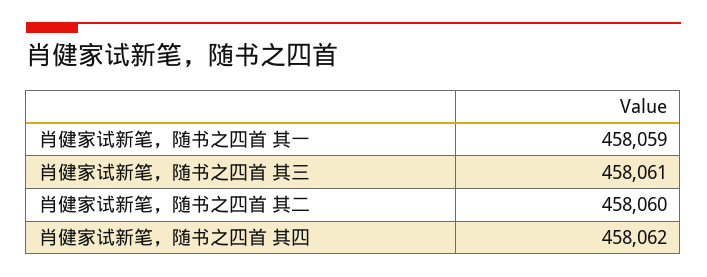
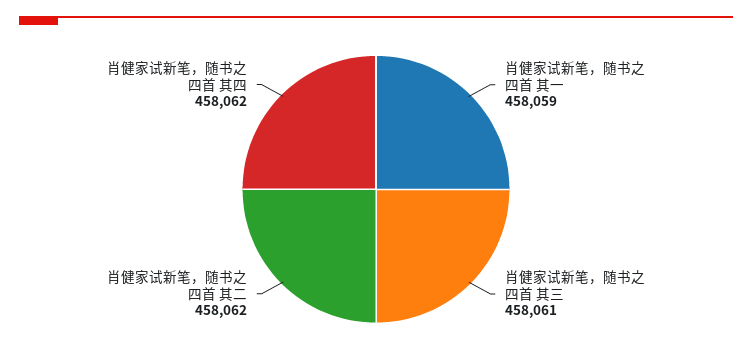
肖健家试新笔，随书之四首 其二: 458060 -> 458062

